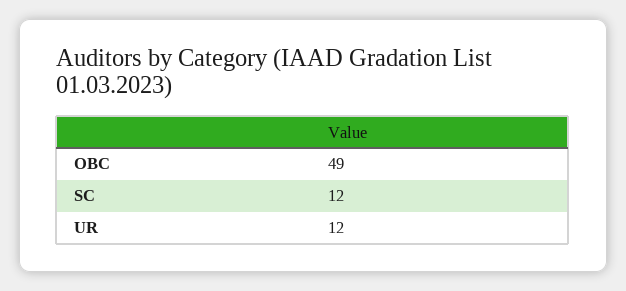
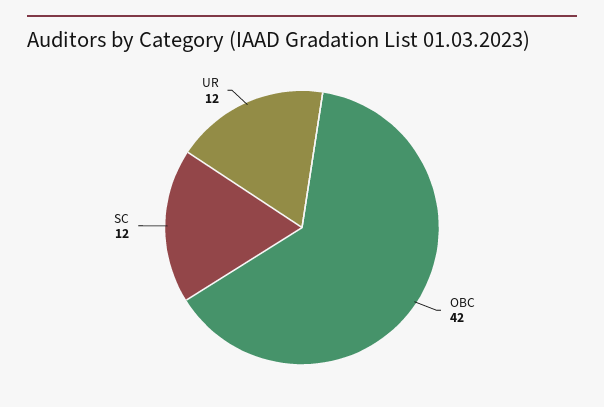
OBC: 49 -> 42

